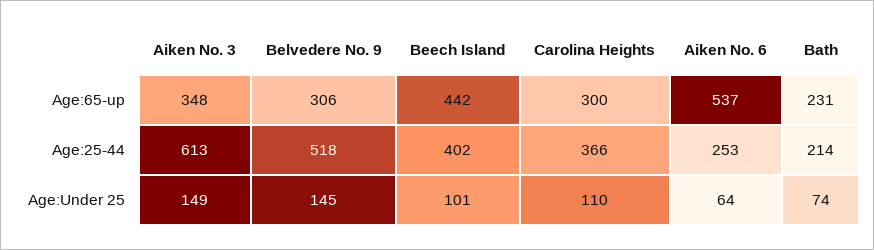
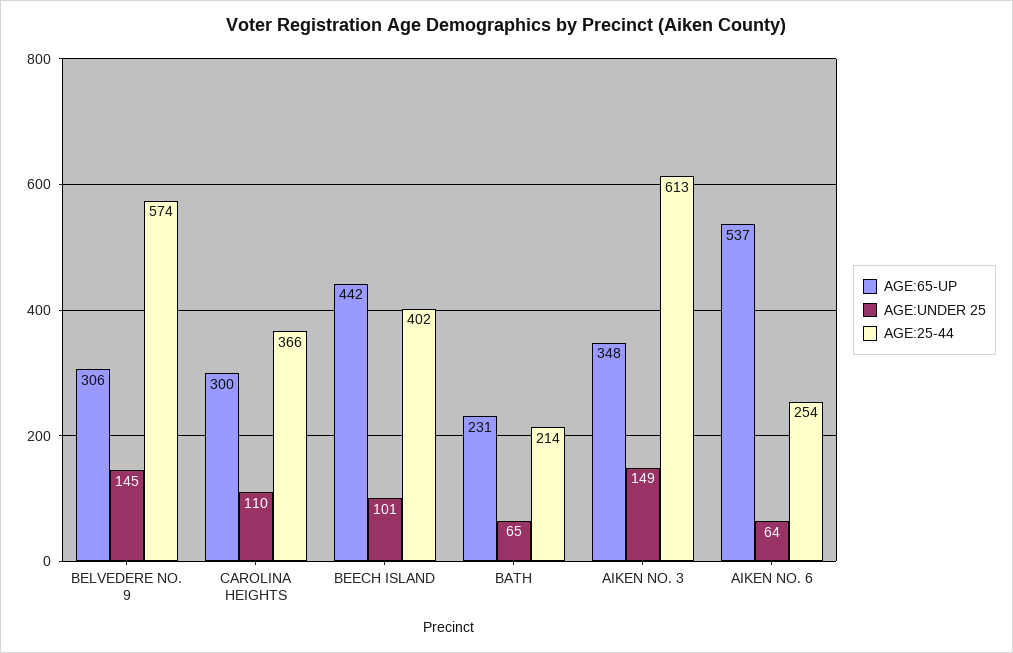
Age:25-44, Belvedere No. 9: 518 -> 574
Age:25-44, Aiken No. 6: 253 -> 254
Age:Under 25, Bath: 74 -> 65

